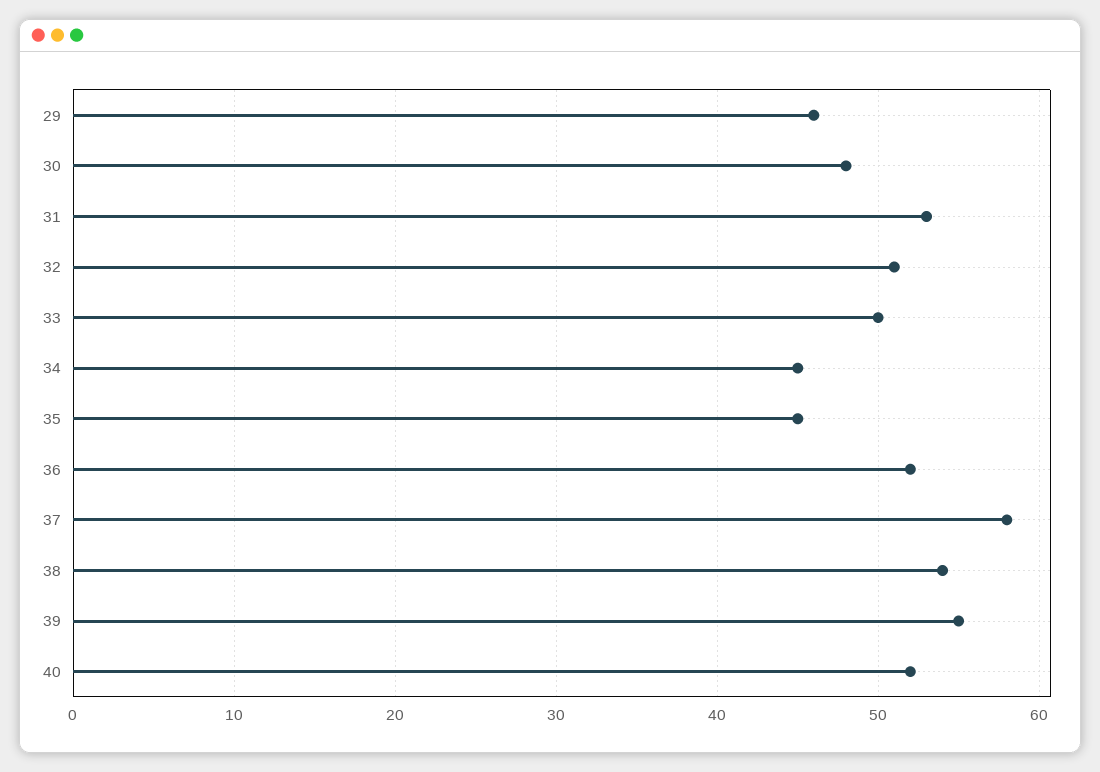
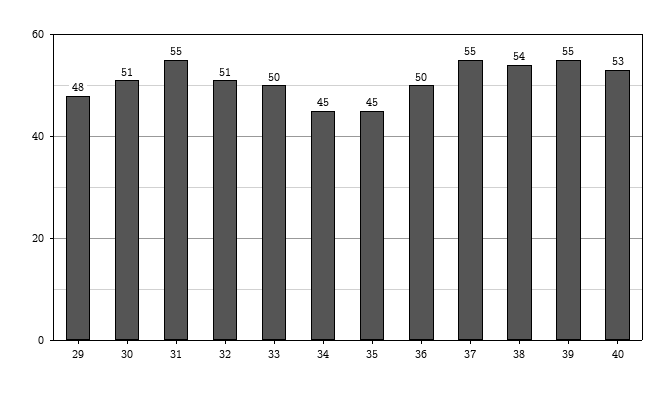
29: 46 -> 48
30: 48 -> 51
31: 53 -> 55
36: 52 -> 50
37: 58 -> 55
40: 52 -> 53

